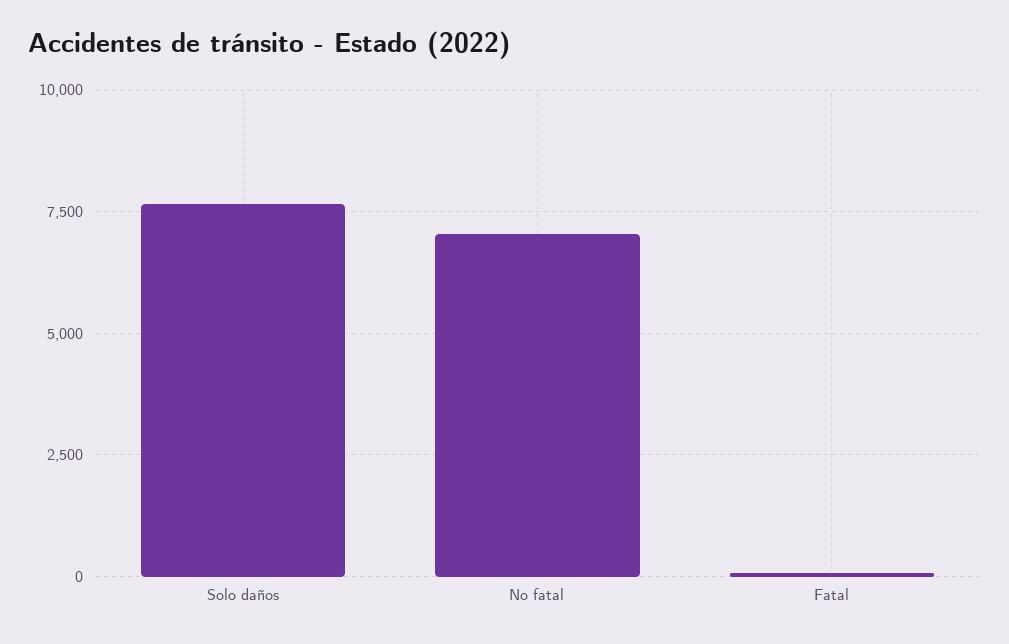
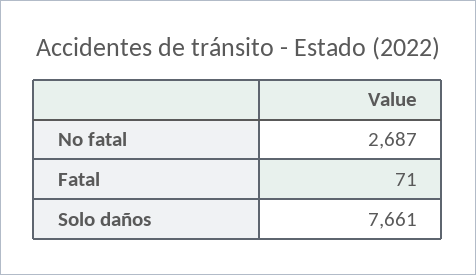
No fatal: 7000 -> 2687

